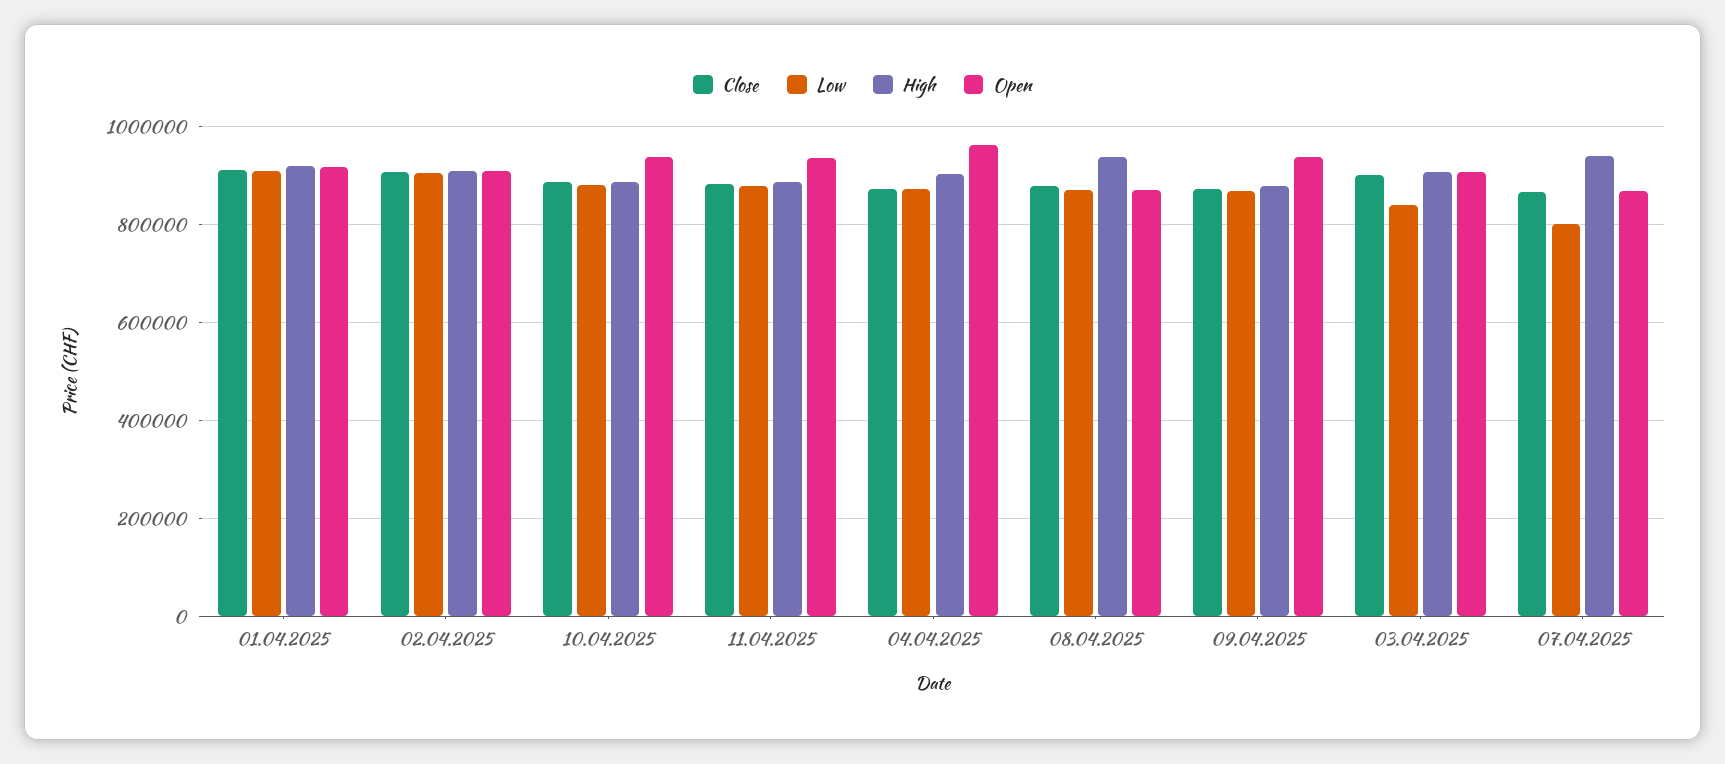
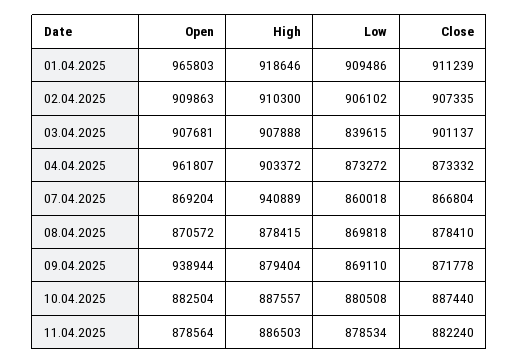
Open, 01.04.2025: 920000 -> 965803
Open, 10.04.2025: 940000 -> 882504
Open, 11.04.2025: 940000 -> 878564
High, 08.04.2025: 940000 -> 878415
Low, 07.04.2025: 800000 -> 860018

